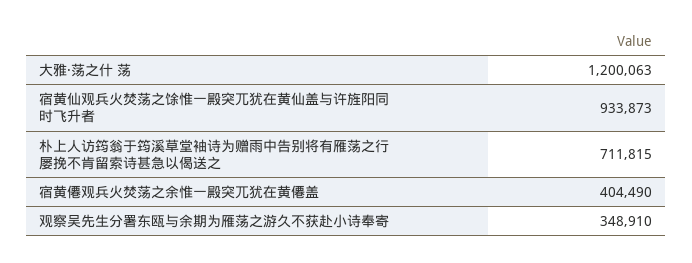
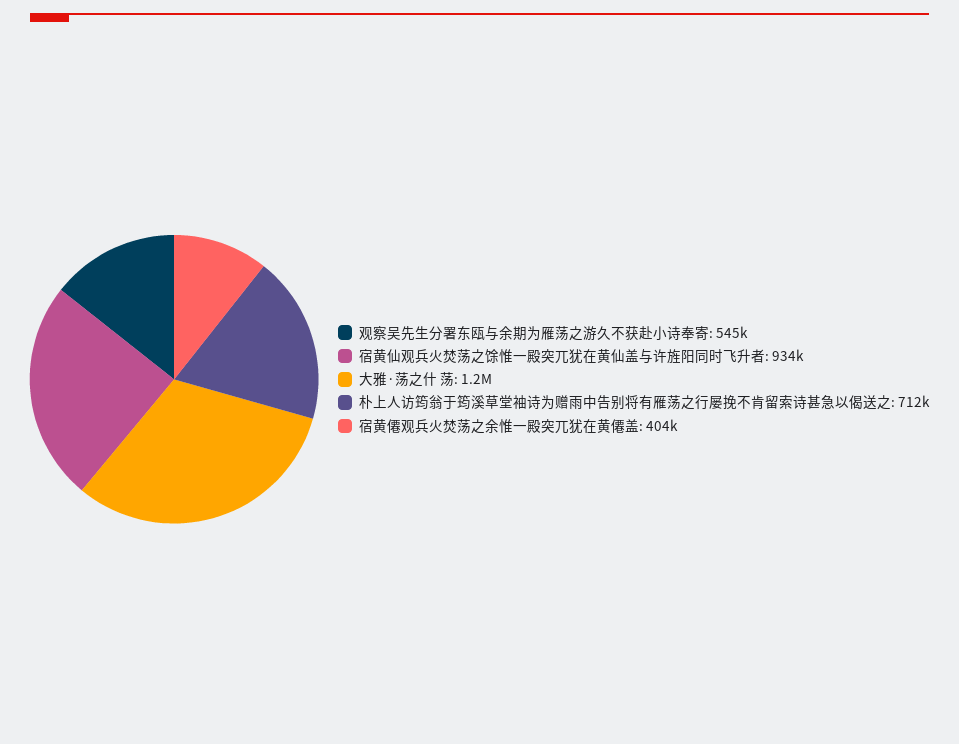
观察吴先生分署东瓯与余期为雁荡之游久不获赴小诗奉寄: 348910 -> 545000

